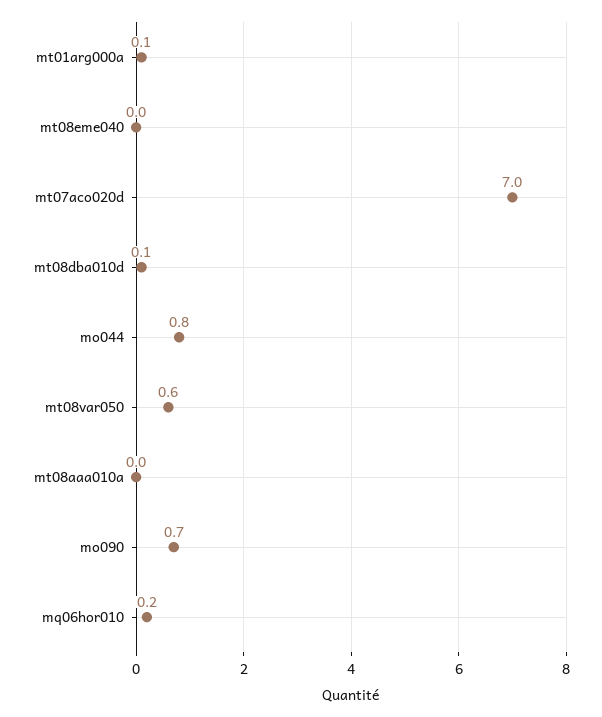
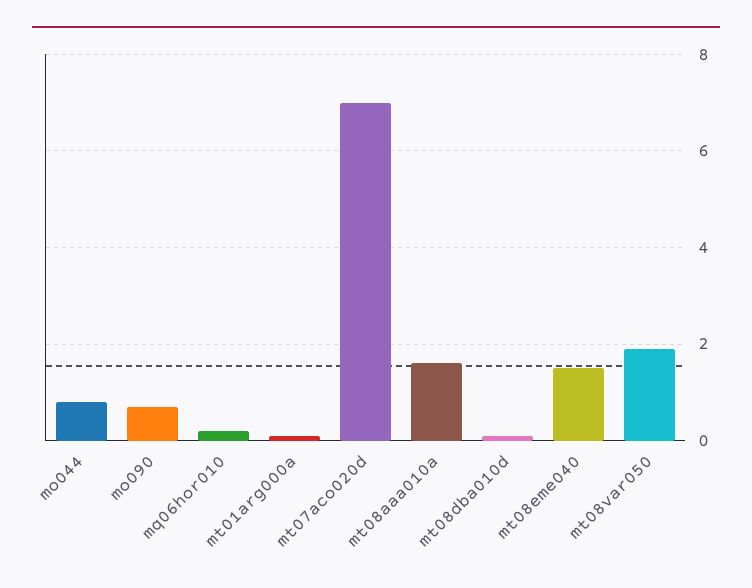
mt08eme040: 0 -> 1.5
mt08var050: 0.6 -> 2
mt08aaa010a: 0 -> 1.5

